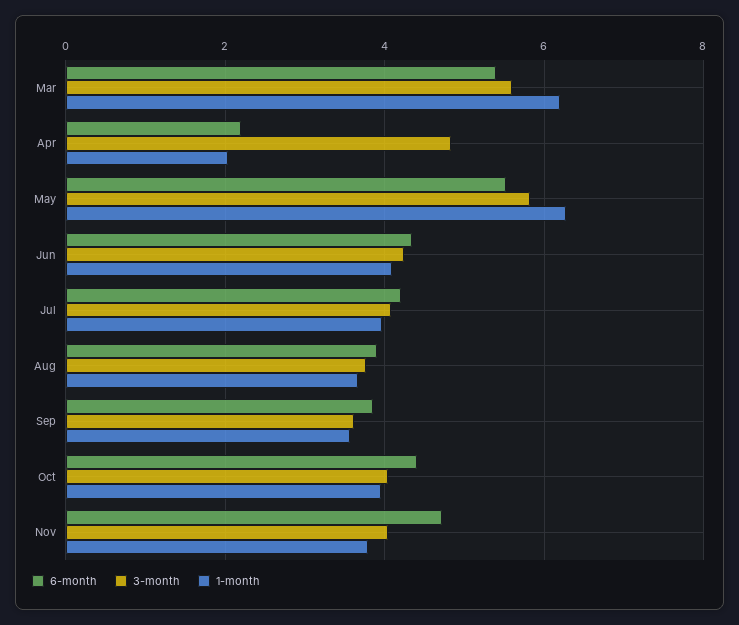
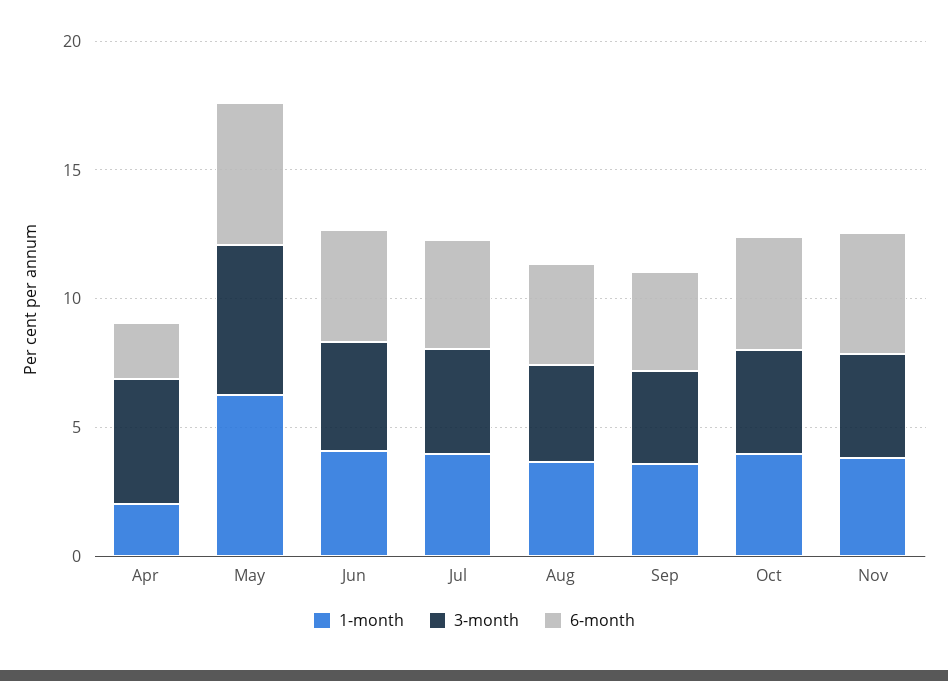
6-month, Mar: 5.4 -> none
3-month, Mar: 5.6 -> none
1-month, Mar: 6.2 -> none

